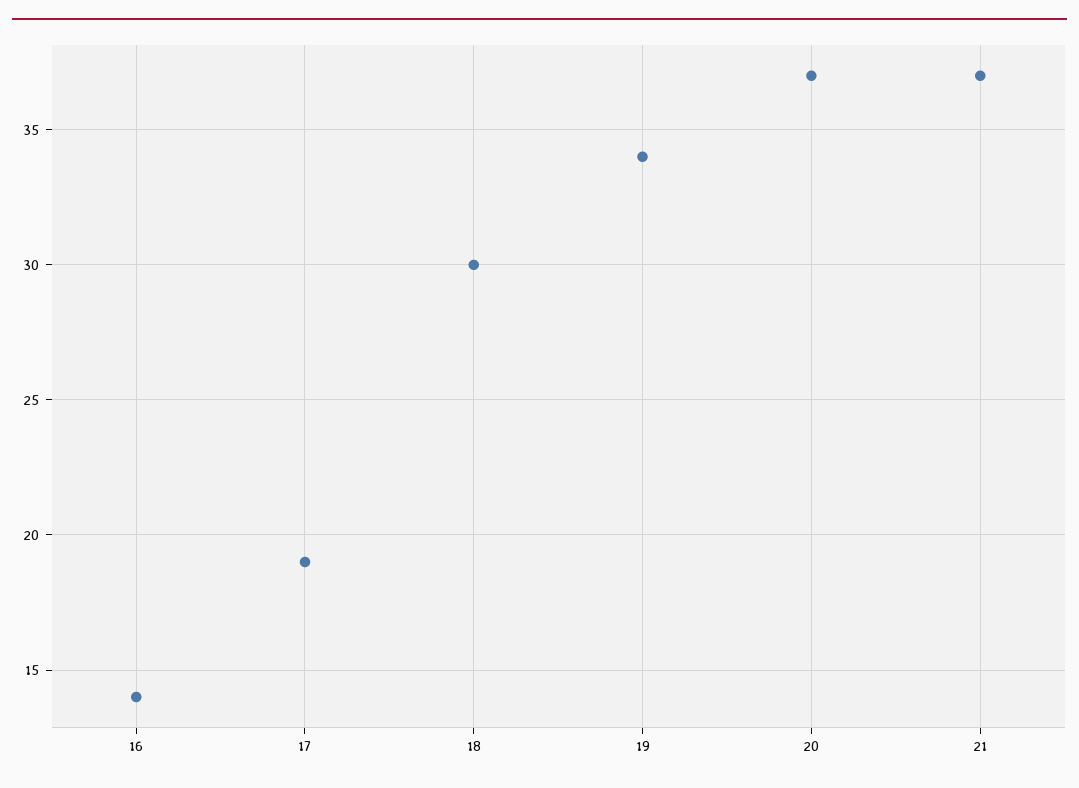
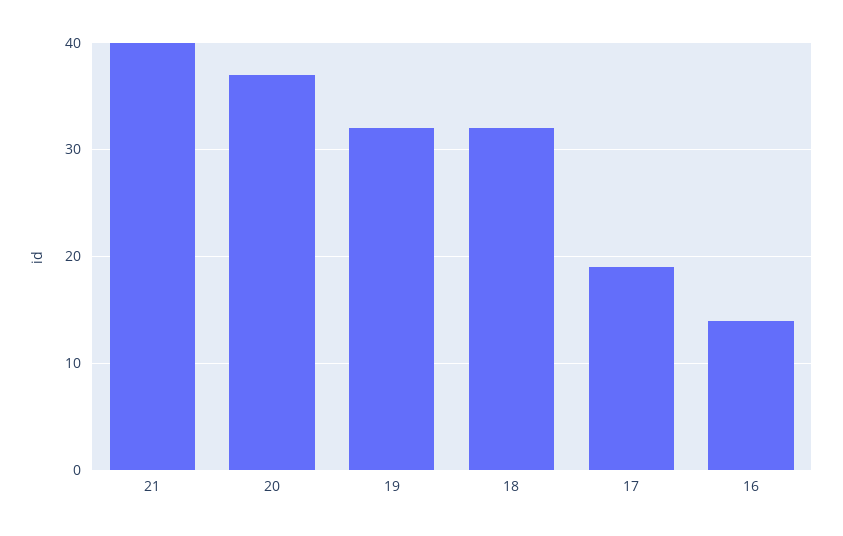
18: 30 -> 32
19: 34 -> 32
21: 37 -> 40

